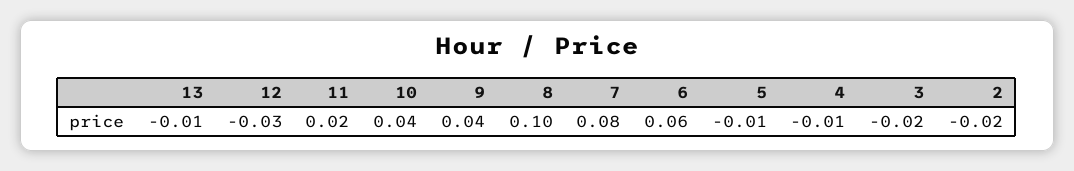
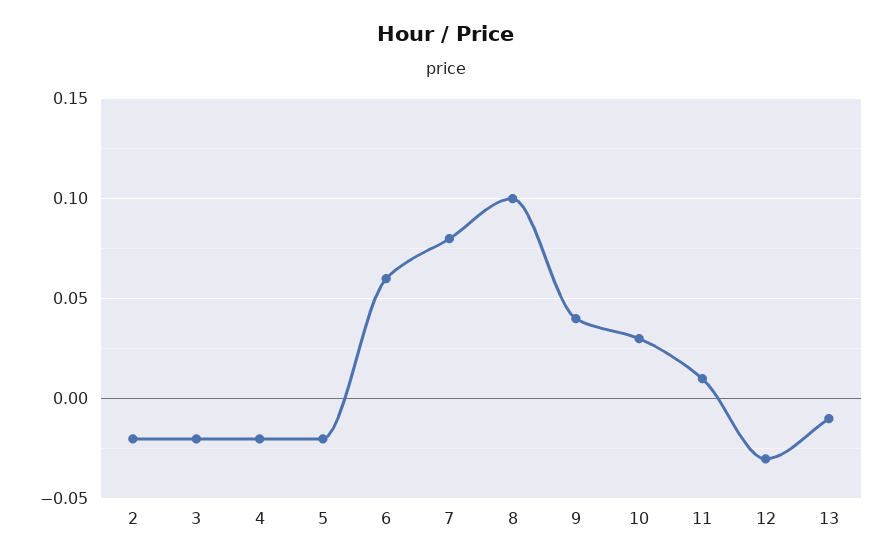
11: 0.02 -> 0.01
10: 0.04 -> 0.03
5: -0.01 -> -0.02
4: -0.01 -> -0.02

